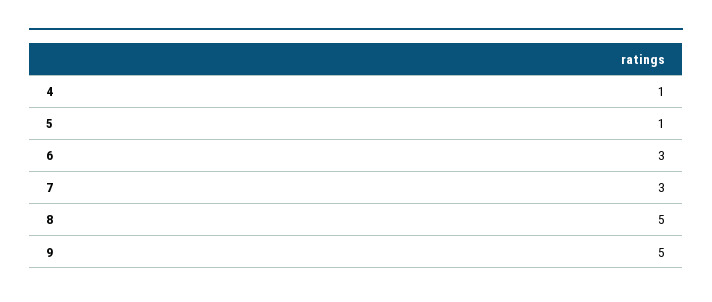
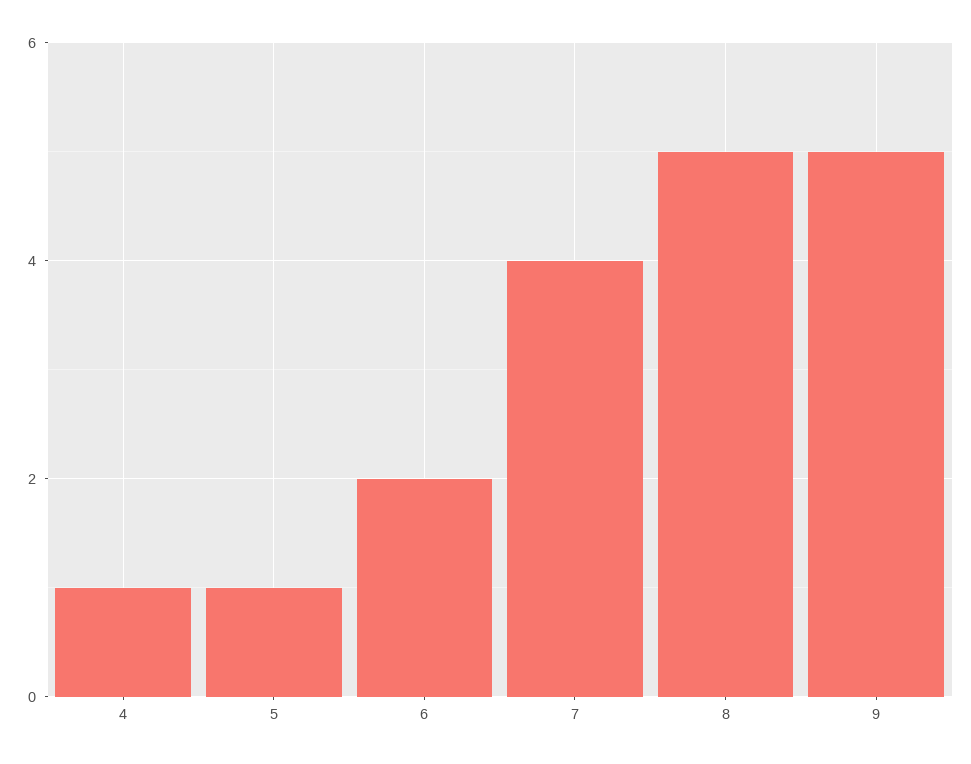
6: 3 -> 2
7: 3 -> 4

